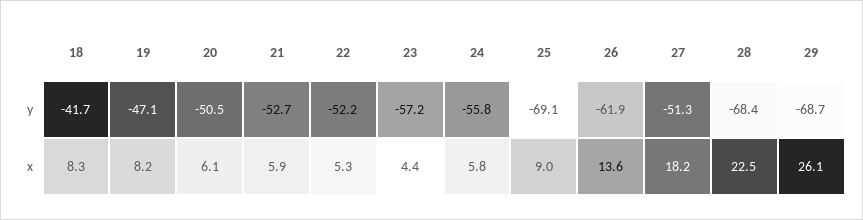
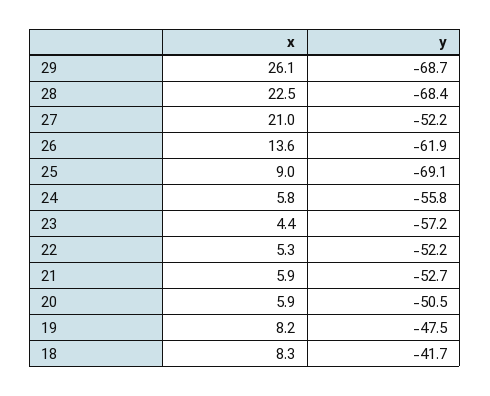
19, y: -47.1 -> -47.5
27, y: -51.3 -> -52.2
20, x: 6.1 -> 5.9
27, x: 18.2 -> 21

